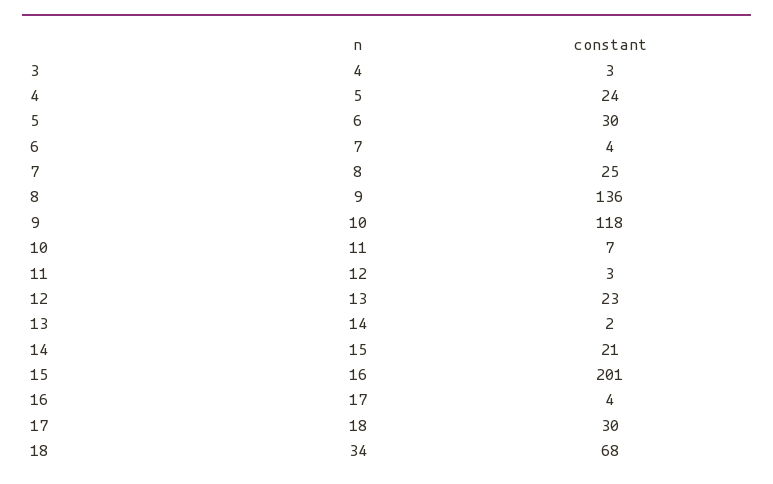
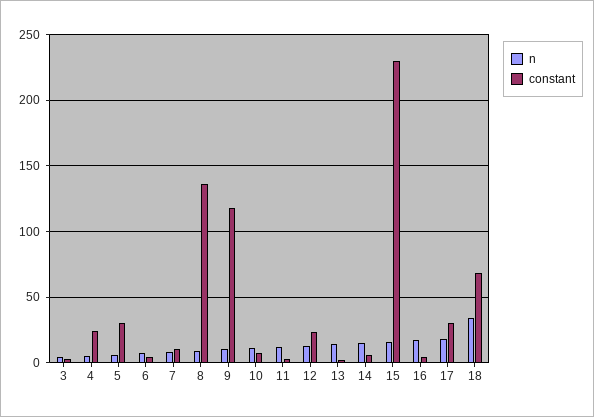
constant, 7: 25 -> 10
constant, 14: 21 -> 5
constant, 15: 201 -> 230

